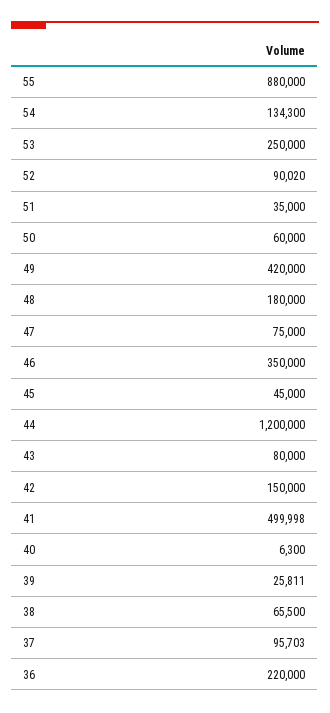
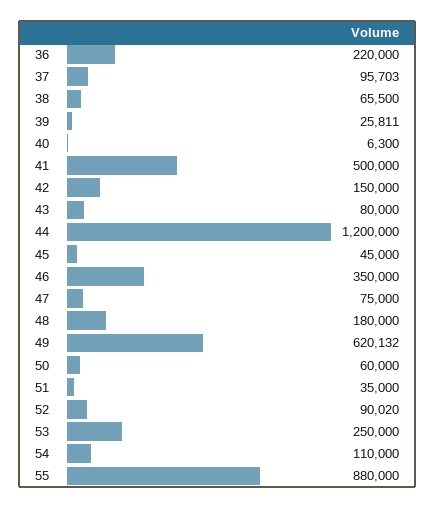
54: 134300 -> 110000
49: 420000 -> 620132
41: 499998 -> 500000

